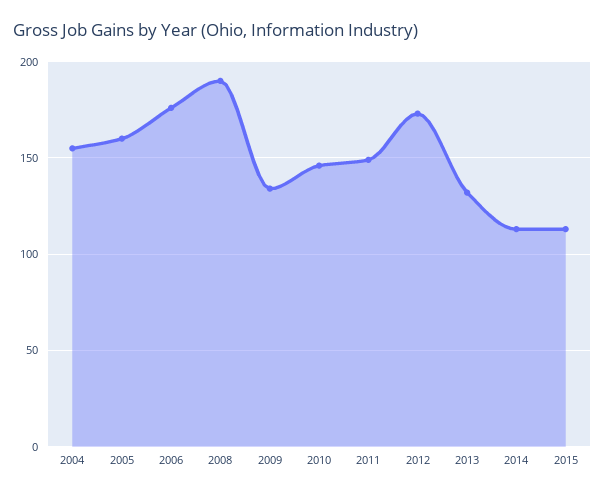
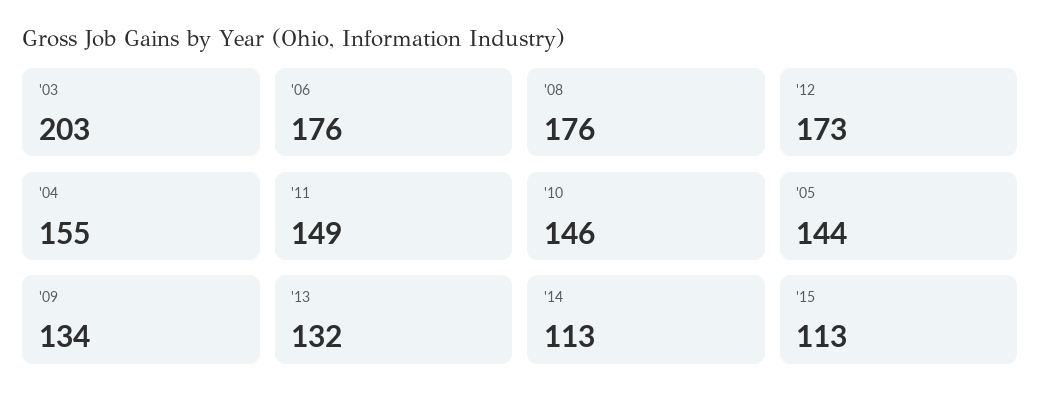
2005: 160 -> 144
2008: 190 -> 176
'03: none -> 203

